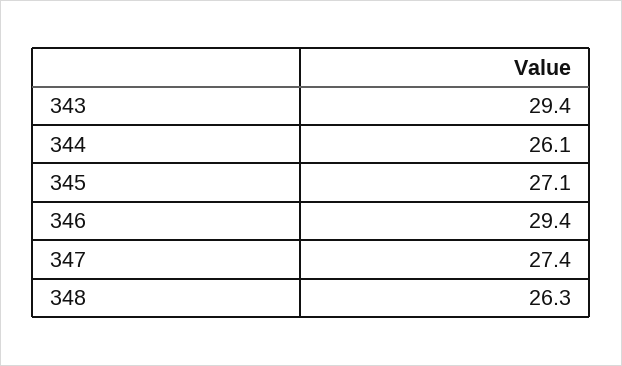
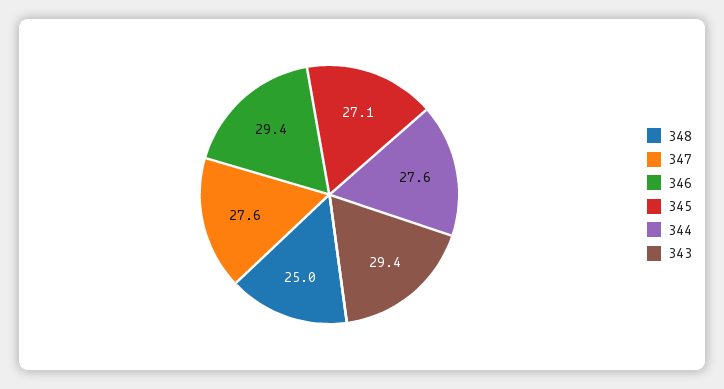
344: 26.1 -> 27.6
347: 27.4 -> 27.6
348: 26.3 -> 25

